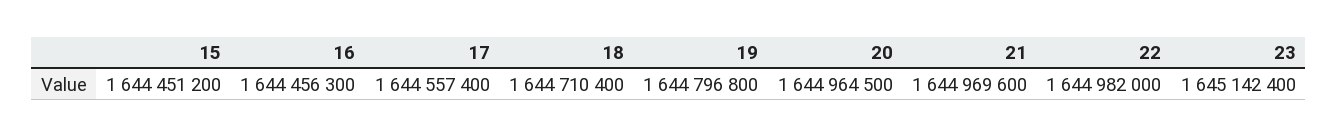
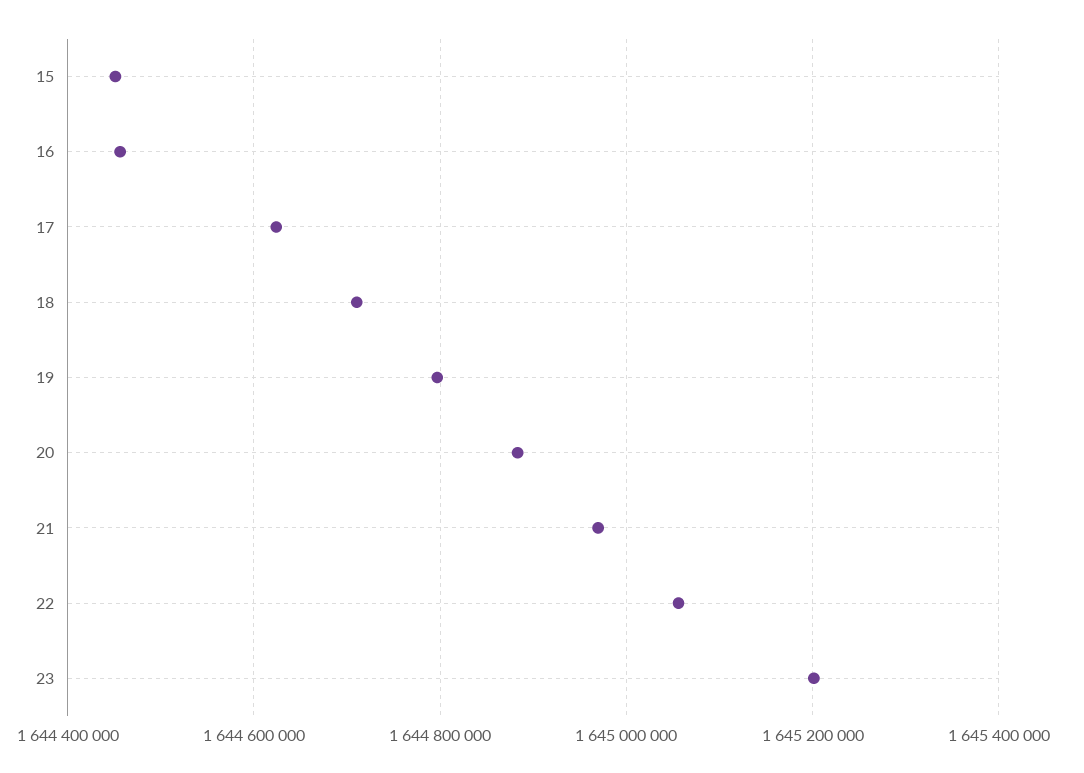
17: 1644557400 -> 1644620000
20: 1644964500 -> 1644880000
22: 1644982000 -> 1645060000
23: 1645142400 -> 1645200000

